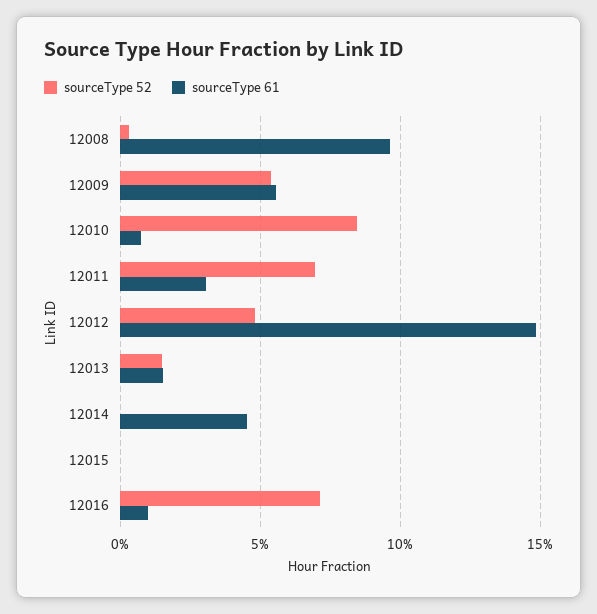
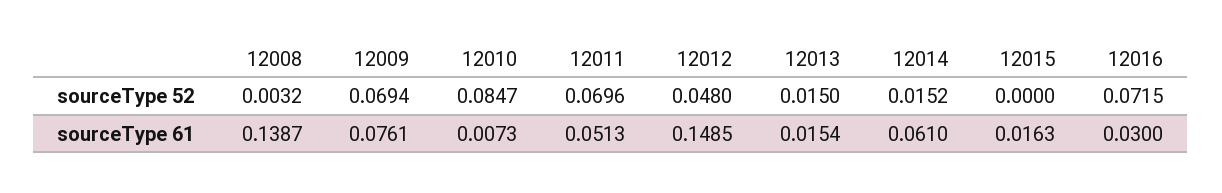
sourceType 61, 12008: 0.095 -> 0.1387
sourceType 52, 12009: 0.055 -> 0.0694
sourceType 61, 12009: 0.055 -> 0.0761
sourceType 61, 12011: 0.03 -> 0.0513
sourceType 52, 12014: 0 -> 0.0152
sourceType 61, 12014: 0.045 -> 0.061
sourceType 61, 12015: 0 -> 0.0163
sourceType 61, 12016: 0.01 -> 0.03

